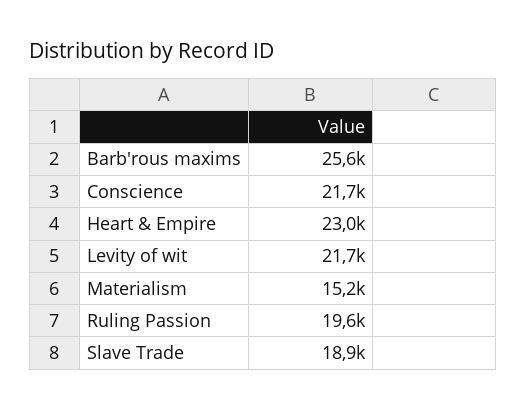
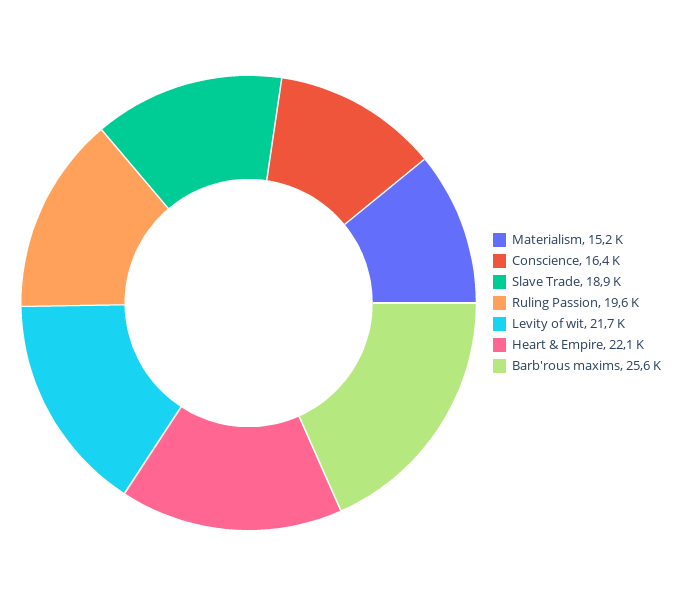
Conscience: 21700 -> 16400
Heart & Empire: 23000 -> 22100

